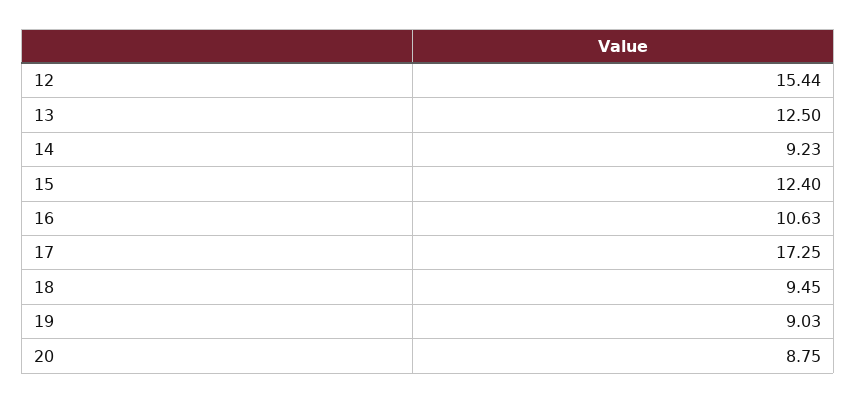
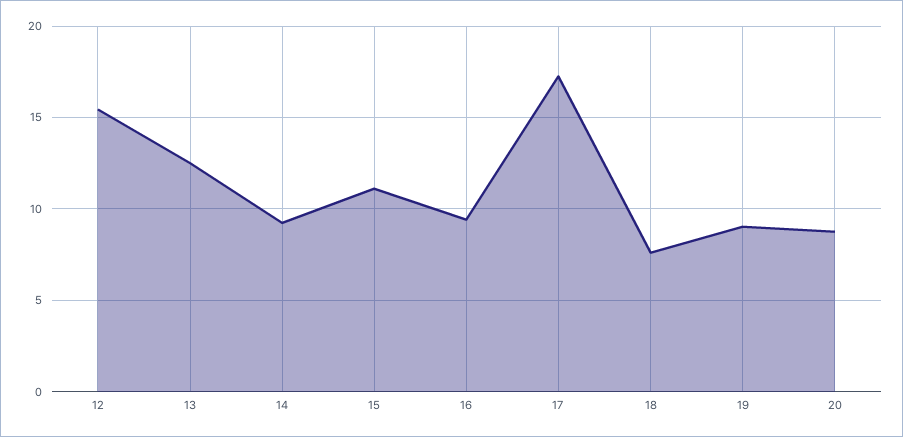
15: 12.4 -> 11
16: 10.63 -> 9.5
18: 9.45 -> 7.5

